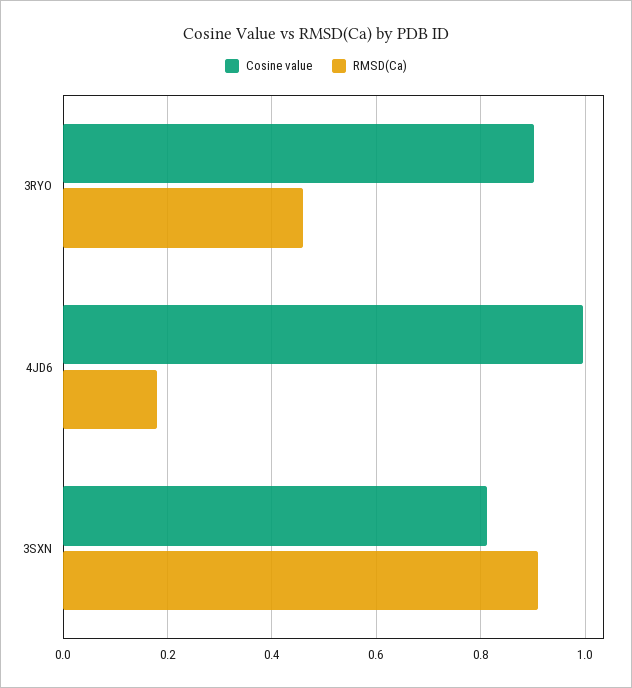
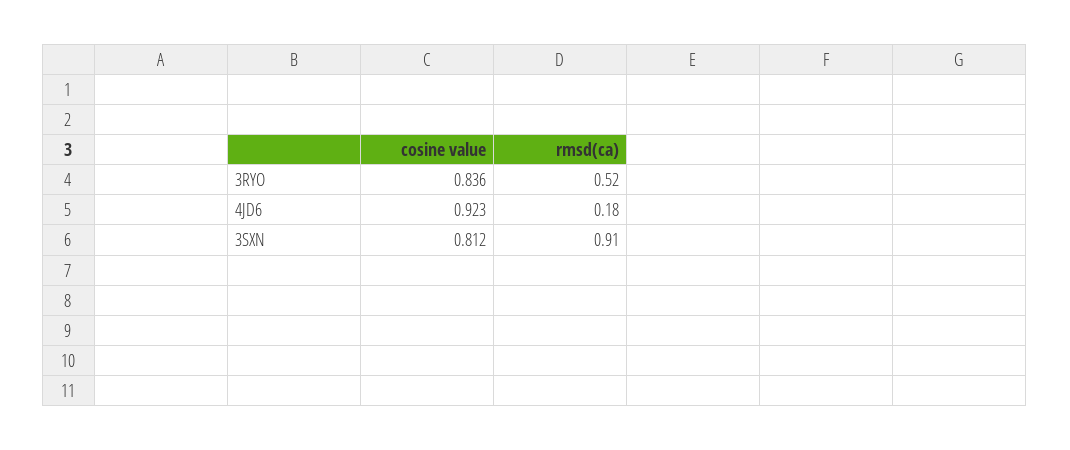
Cosine value, 3RYO: 0.9 -> 0.836
RMSD(Ca), 3RYO: 0.46 -> 0.52
Cosine value, 4JD6: 1 -> 0.923

